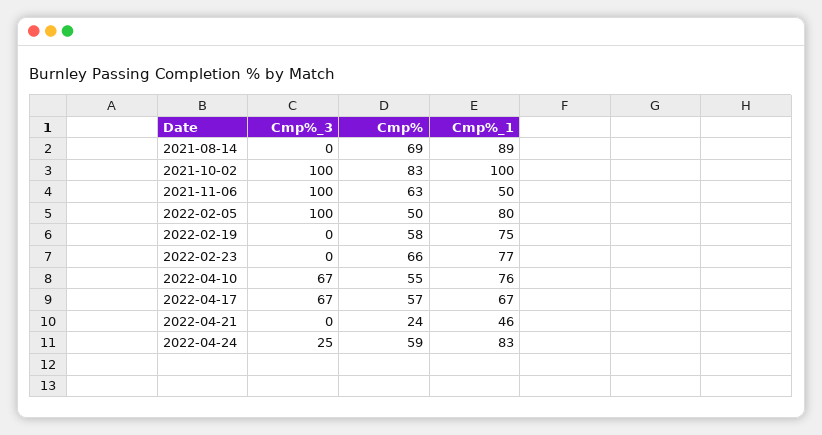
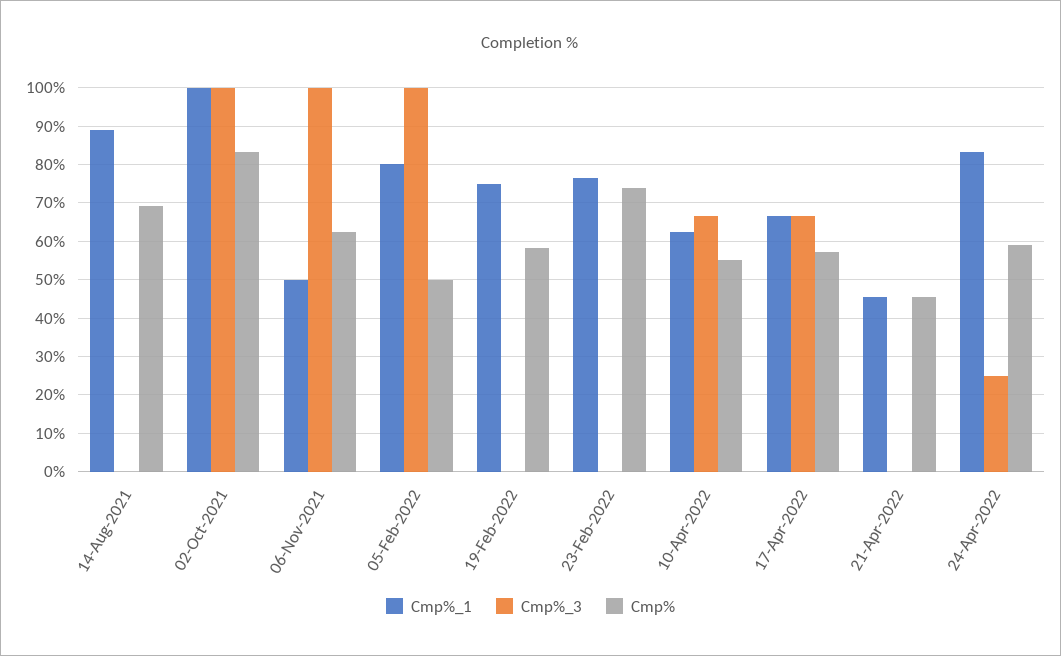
Cmp%, 2022-02-23: 66 -> 74
Cmp%_1, 2022-04-10: 76 -> 62
Cmp%, 2022-04-21: 24 -> 46

